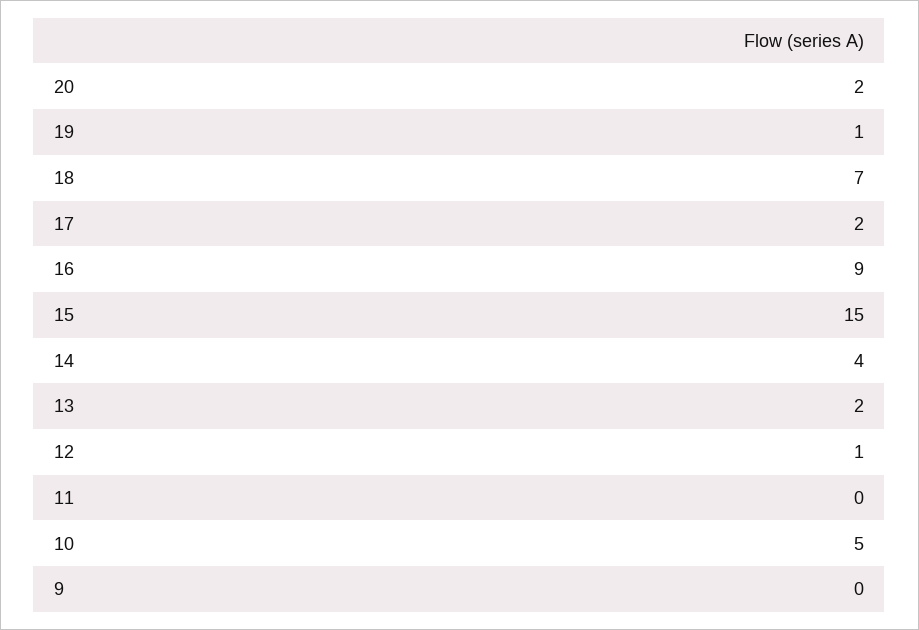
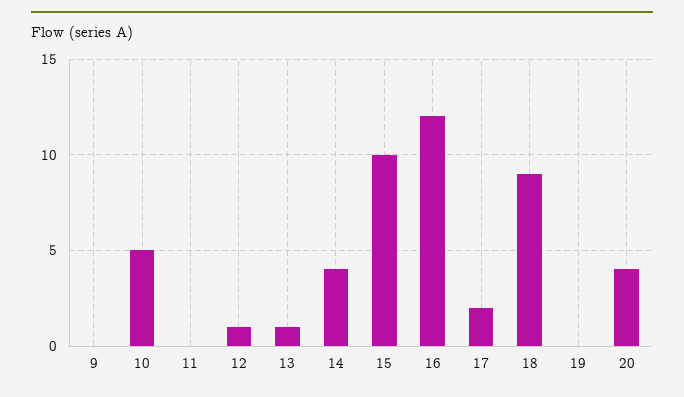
20: 2 -> 4
19: 1 -> 0
18: 7 -> 9
16: 9 -> 12
15: 15 -> 10
13: 2 -> 1

